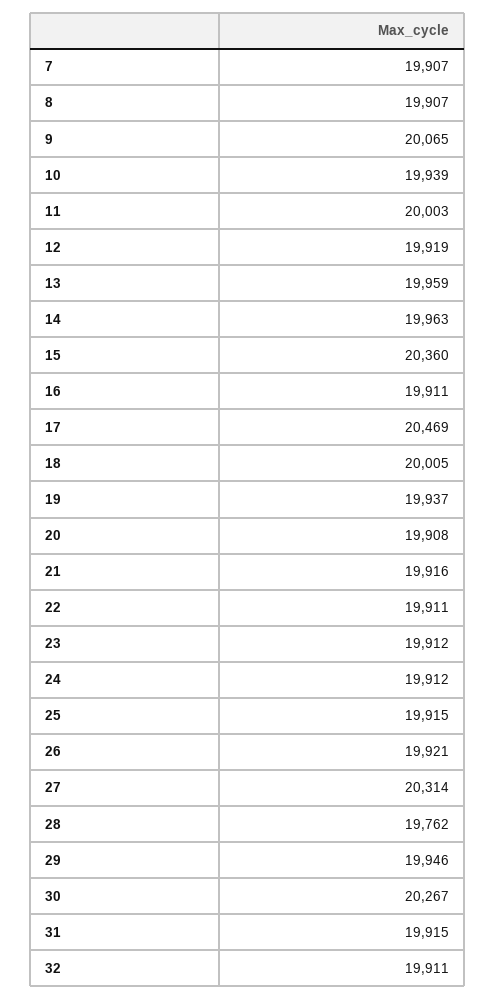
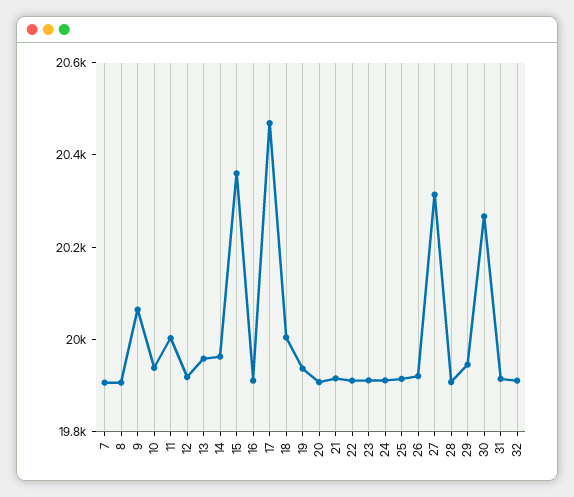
28: 19762 -> 19900

